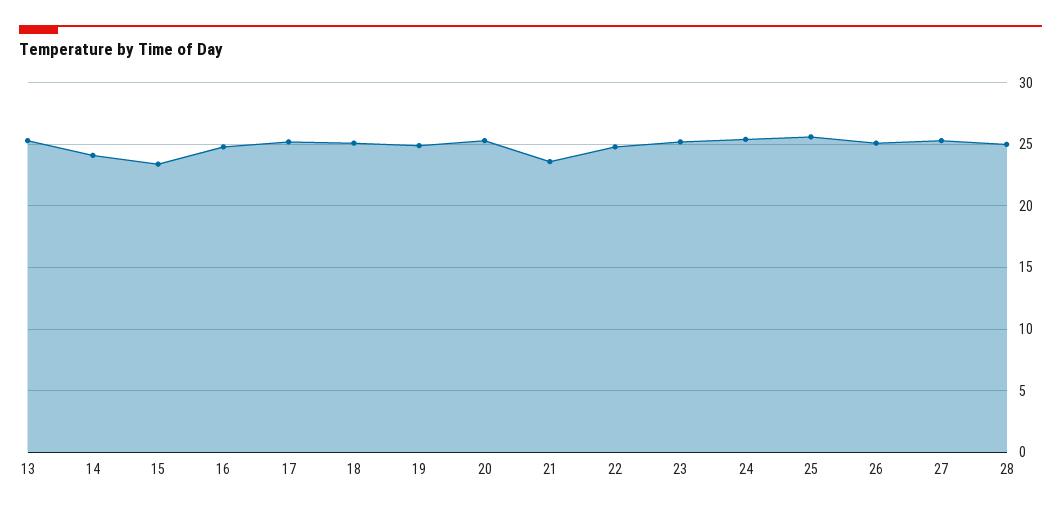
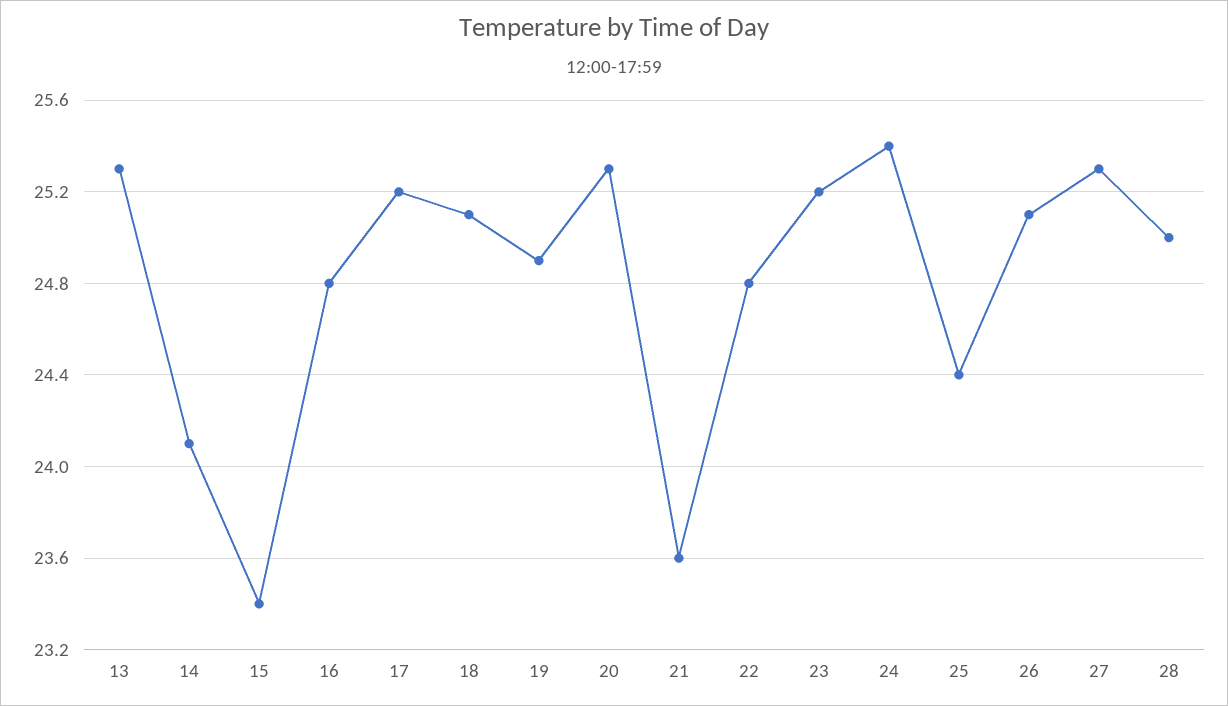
25: 25.5 -> 24.4

